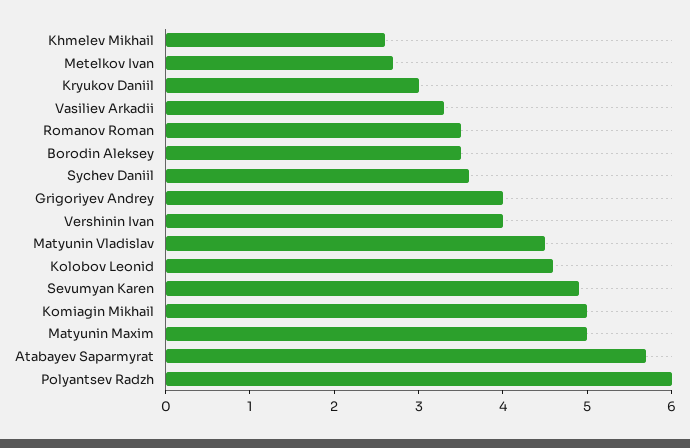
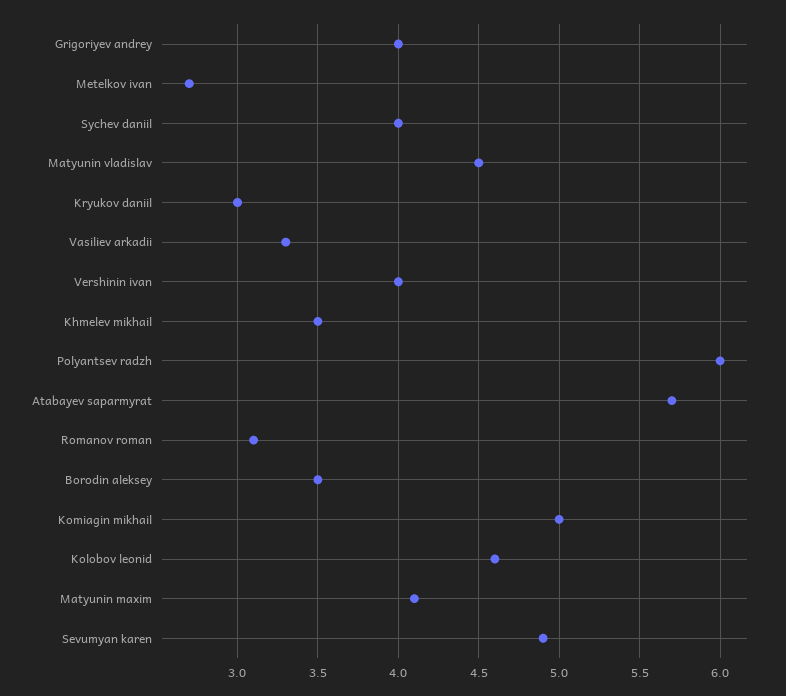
Khmelev Mikhail: 2.6 -> 3.5
Romanov Roman: 3.5 -> 3.1
Sychev Daniil: 3.6 -> 4
Matyunin Maxim: 5 -> 4.1

